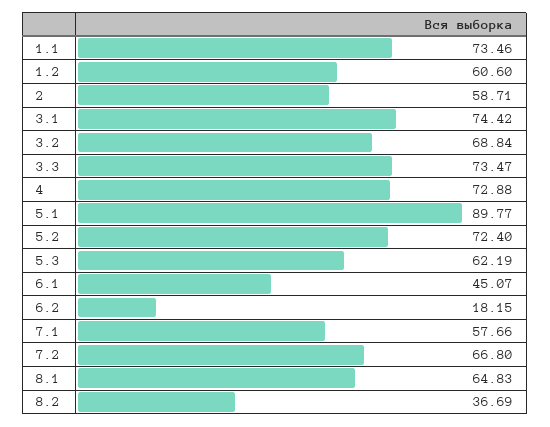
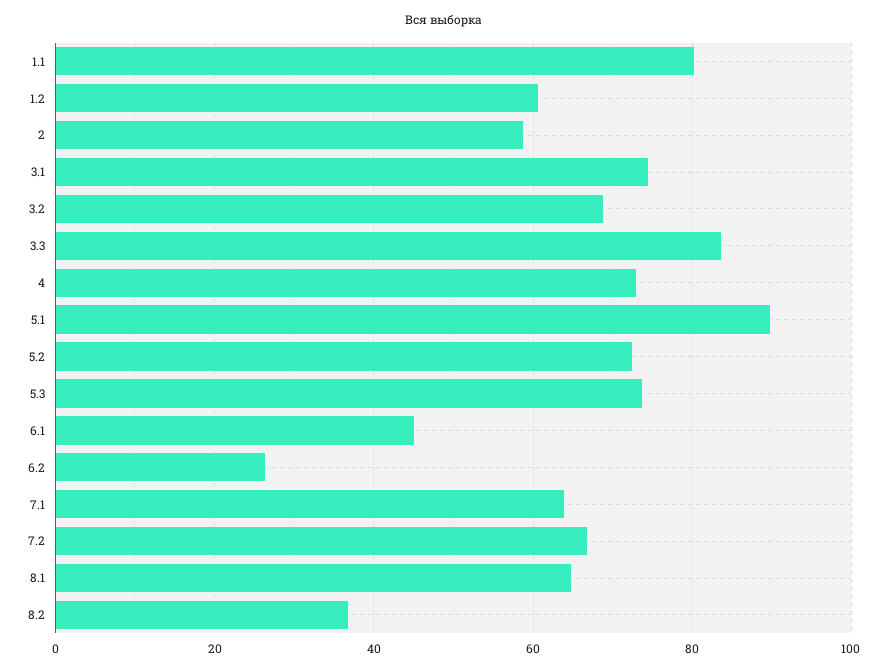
1.1: 73.46 -> 80
3.3: 73.47 -> 84
5.3: 62.19 -> 74
6.2: 18.15 -> 26
7.1: 57.66 -> 64

